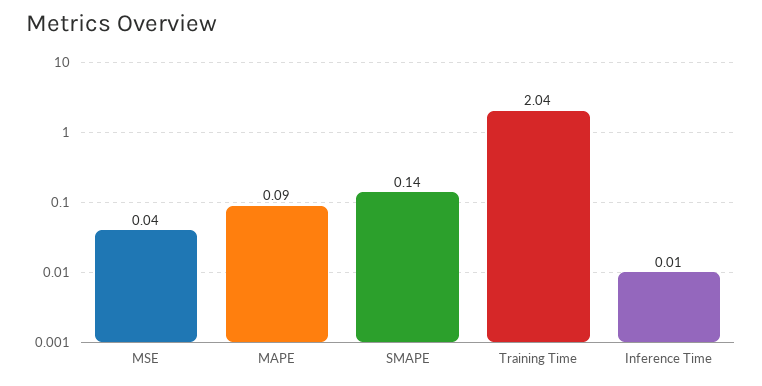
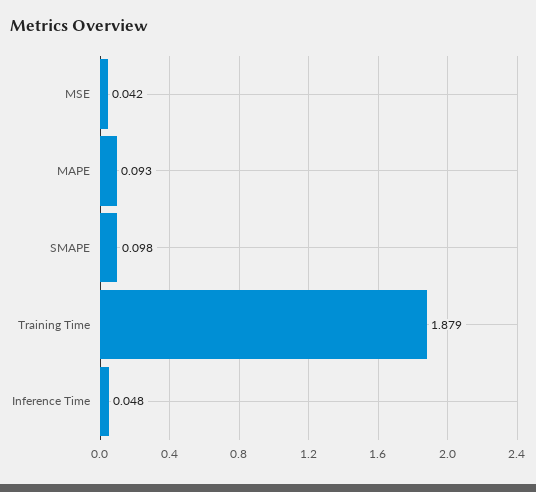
SMAPE: 0.14 -> 0.098
Training Time: 2.04 -> 1.879
Inference Time: 0.01 -> 0.048

